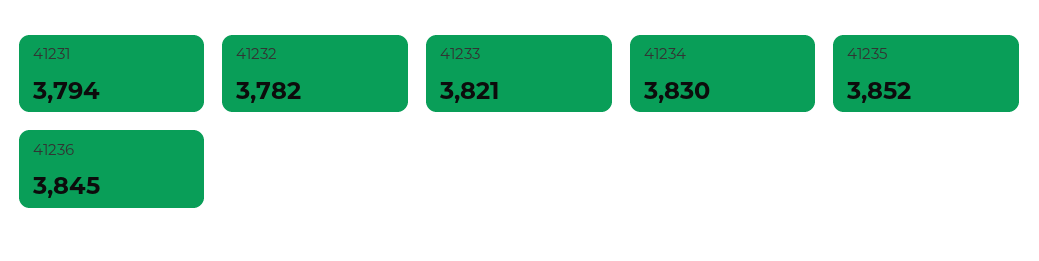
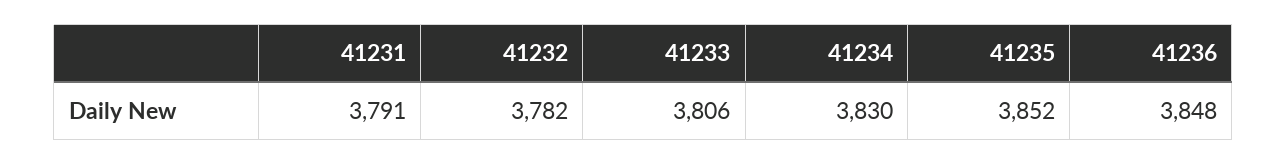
41231: 3794 -> 3791
41233: 3821 -> 3806
41236: 3845 -> 3848

